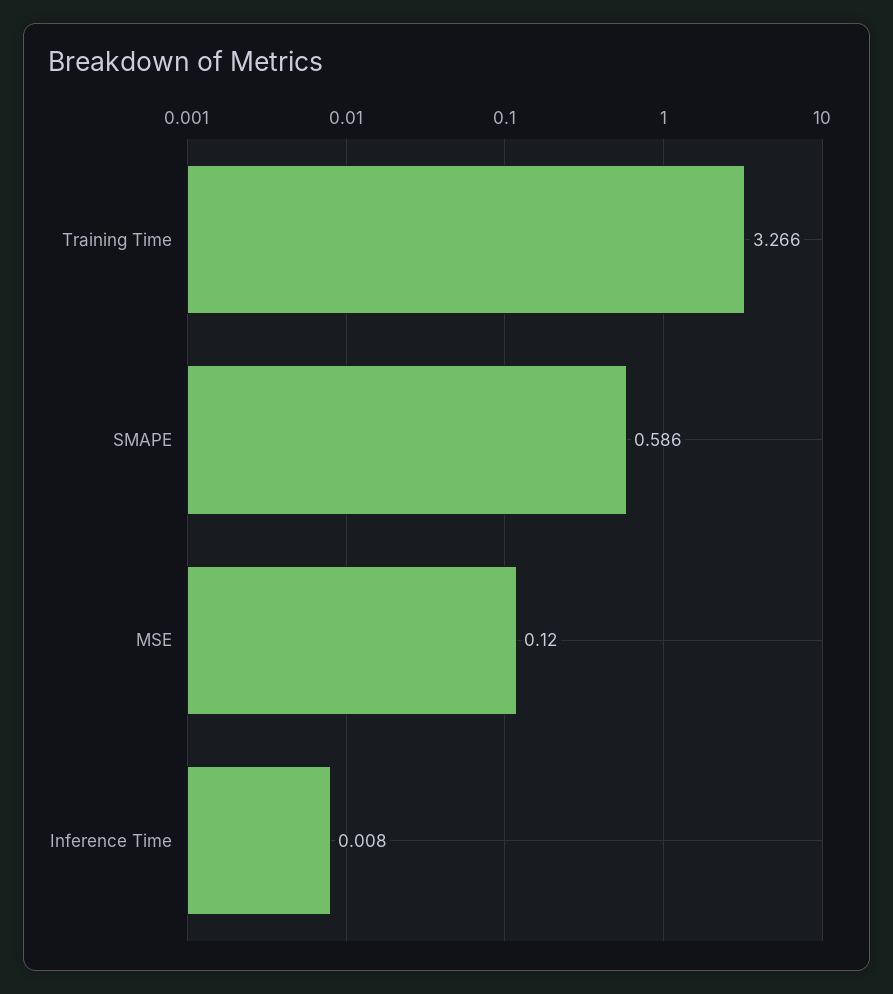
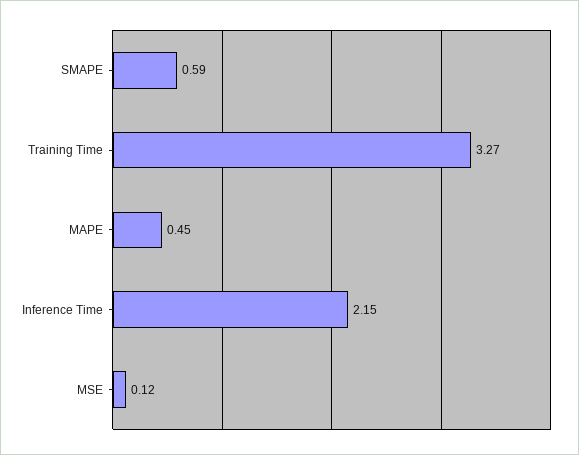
Inference Time: 0.008 -> 2.15
MAPE: none -> 0.45

